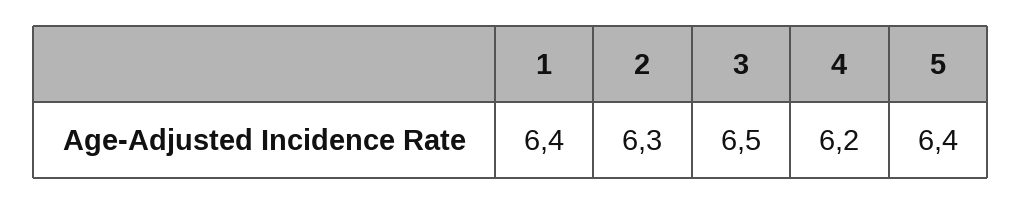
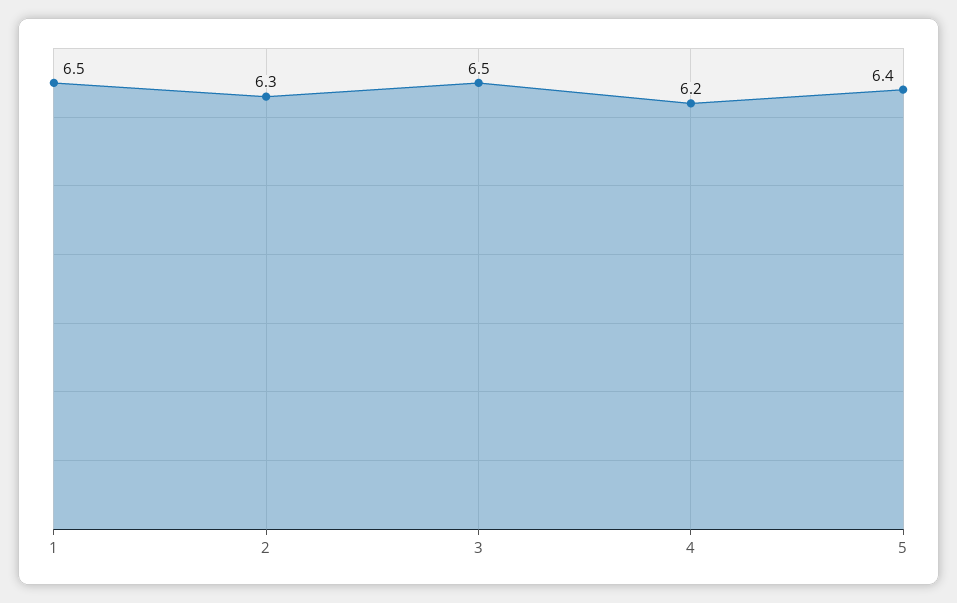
1: 6.4 -> 6.5

